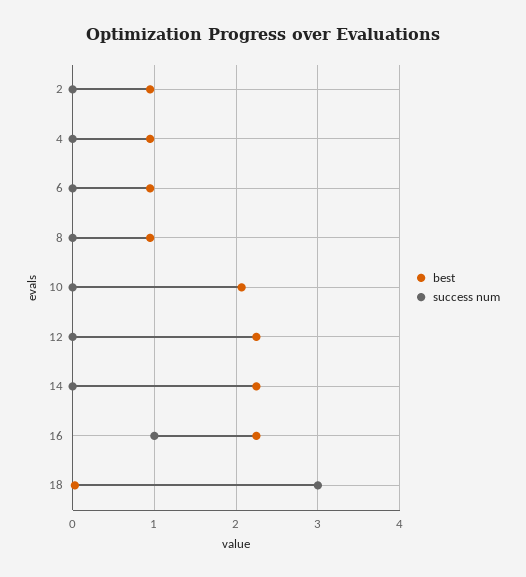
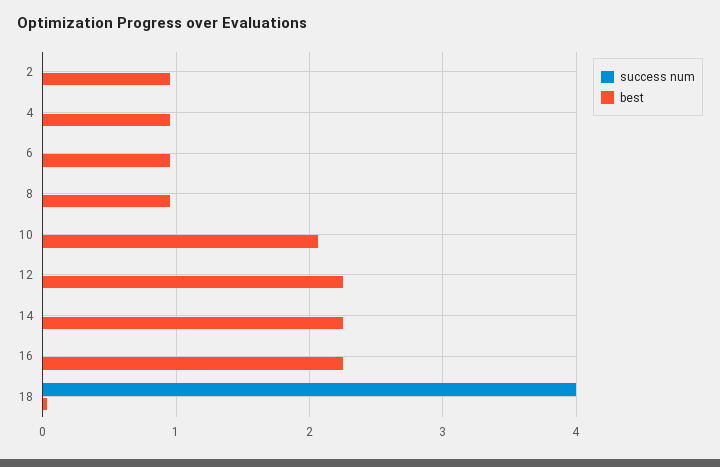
success num, 16: 1 -> 0
success num, 18: 3 -> 4

